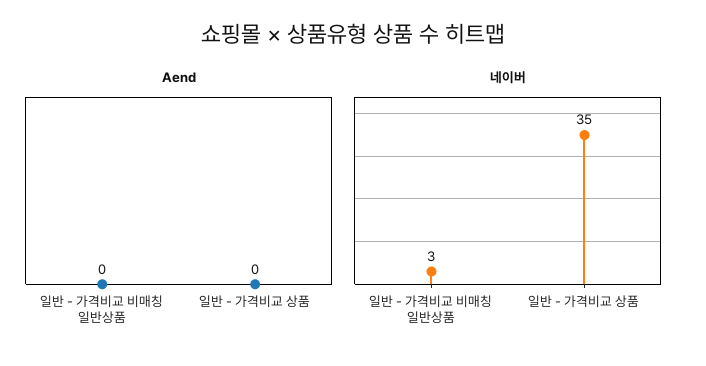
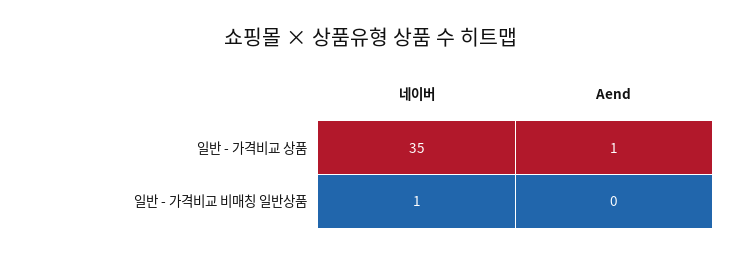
Aend, 일반 - 가격비교 상품: 0 -> 1
네이버, 일반 - 가격비교 비매칭 일반상품: 3 -> 1

